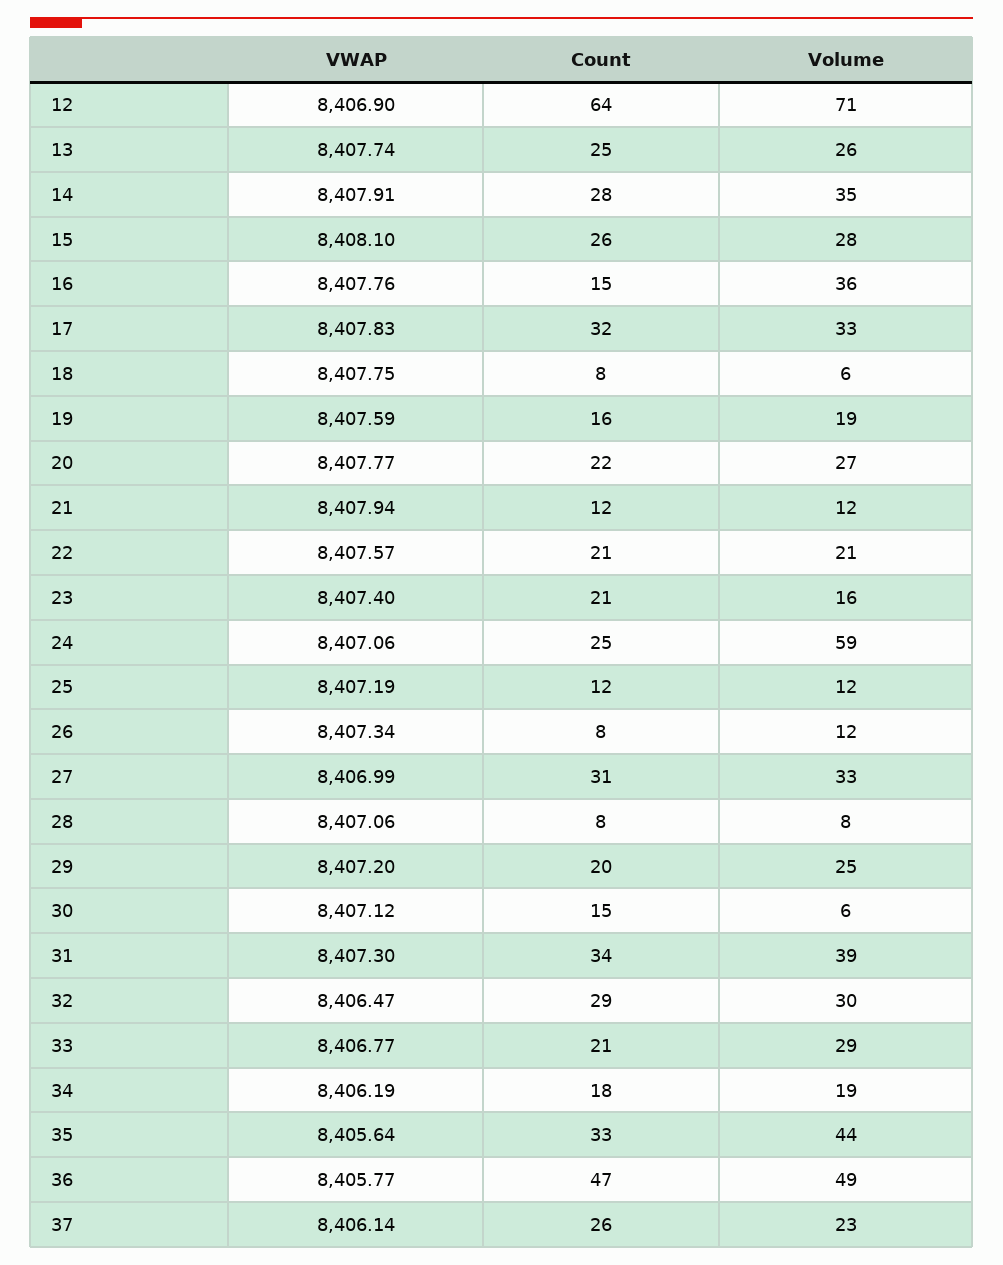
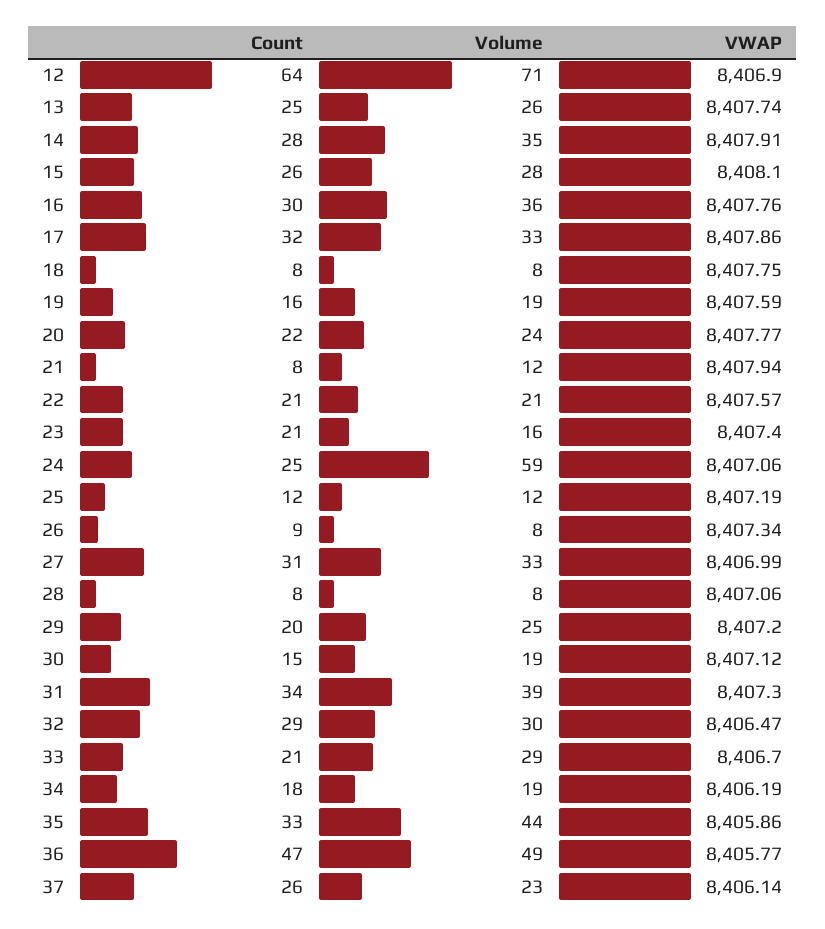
Count, 16: 15 -> 30
VWAP, 17: 8407.83 -> 8407.86
Volume, 18: 6 -> 8
Volume, 20: 27 -> 24
Count, 21: 12 -> 8
Count, 26: 8 -> 9
Volume, 26: 12 -> 8
Volume, 30: 6 -> 19
VWAP, 33: 8406.77 -> 8406.7
VWAP, 35: 8405.64 -> 8405.86

